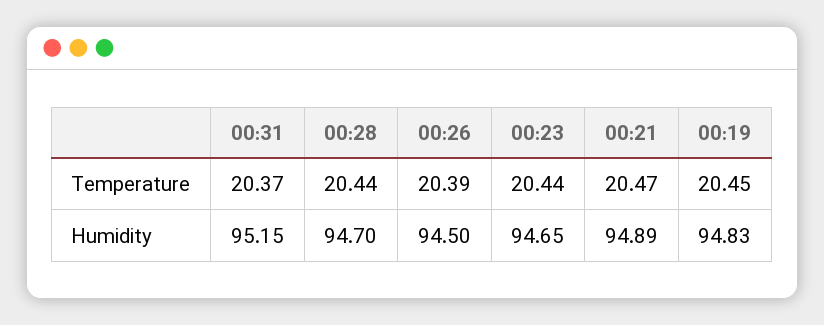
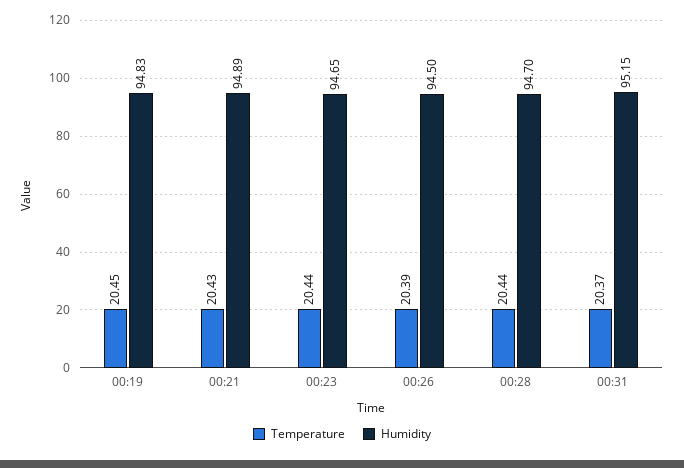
Temperature, 00:21: 20.47 -> 20.43

